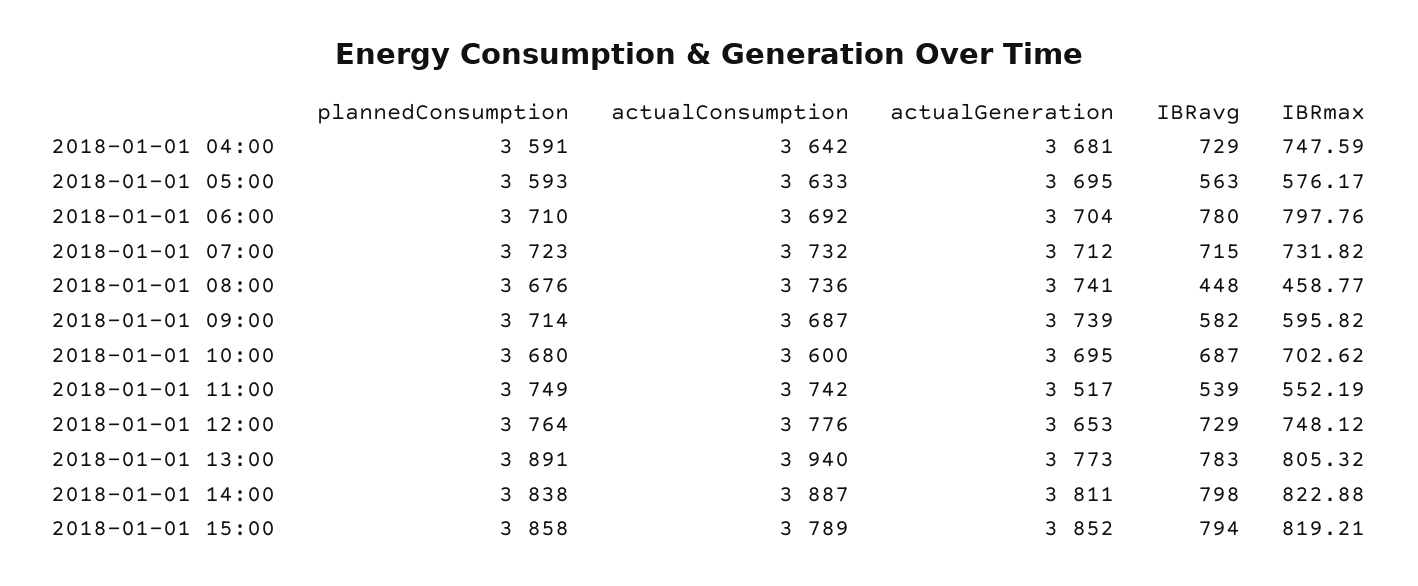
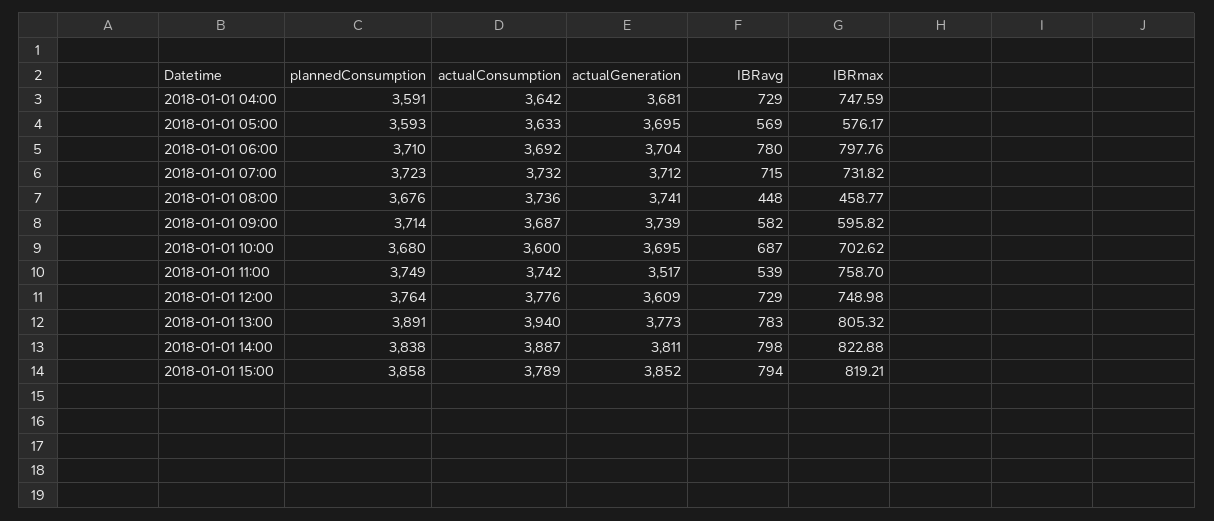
IBRavg, 2018-01-01 05:00: 563 -> 569
IBRmax, 2018-01-01 11:00: 552.19 -> 758.7
actualGeneration, 2018-01-01 12:00: 3653 -> 3609
IBRmax, 2018-01-01 12:00: 748.12 -> 748.98

